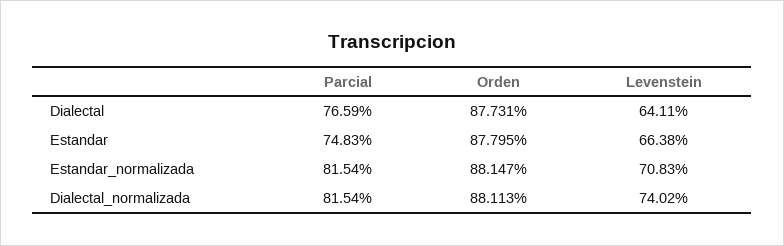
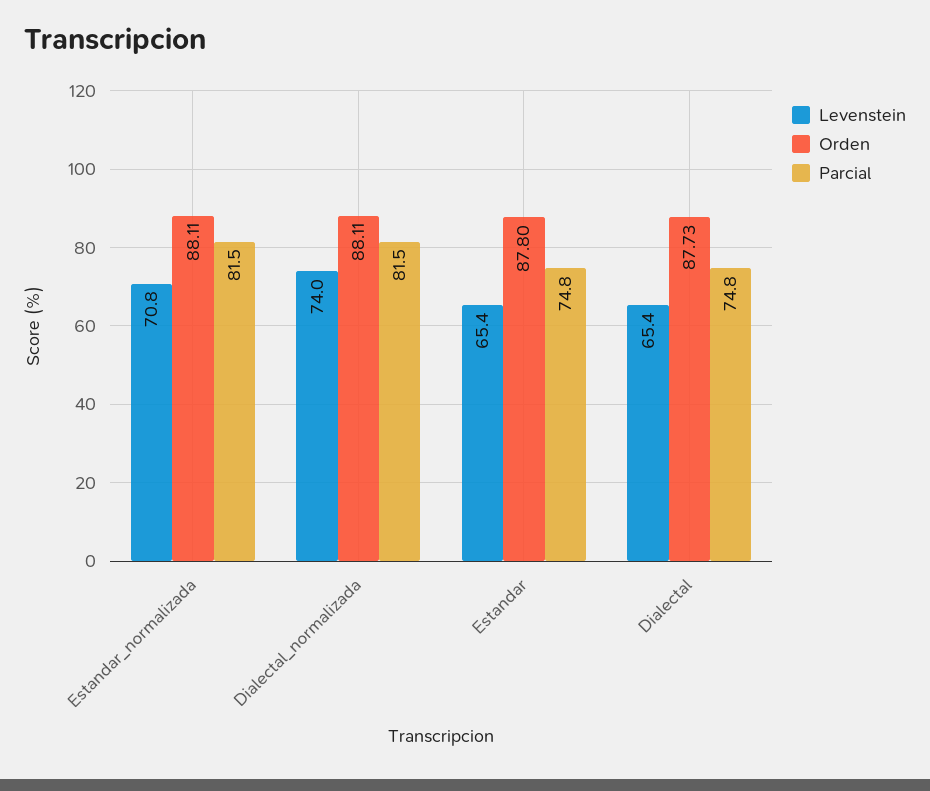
Parcial, Dialectal: 76.59 -> 74.8
Levenstein, Dialectal: 64.11 -> 65.4
Levenstein, Estandar: 66.38 -> 65.4
Orden, Estandar_normalizada: 88.147 -> 88.11

